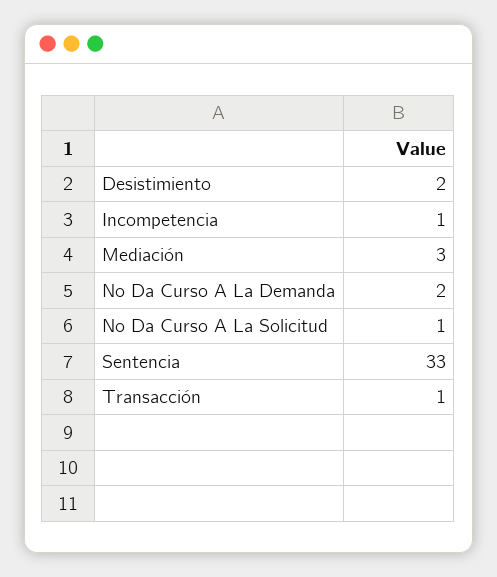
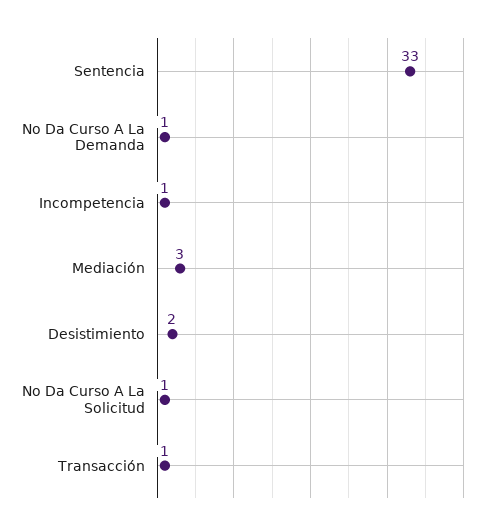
No Da Curso A La Demanda: 2 -> 1

